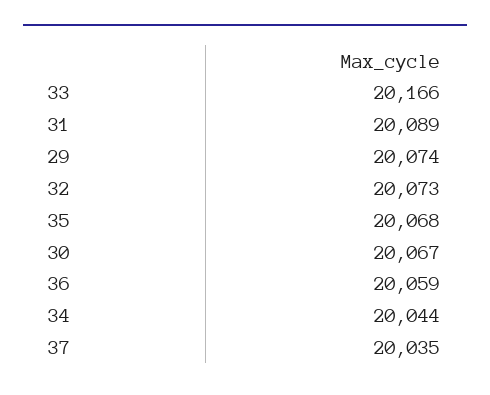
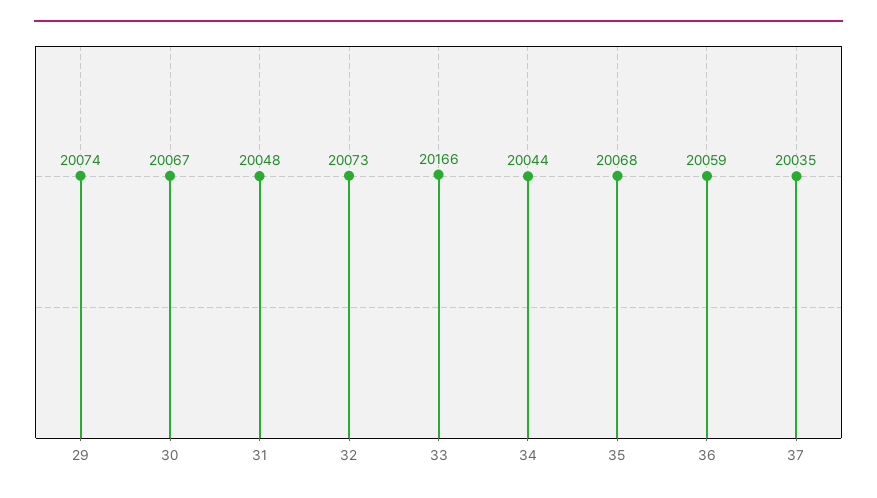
31: 20089 -> 20048

